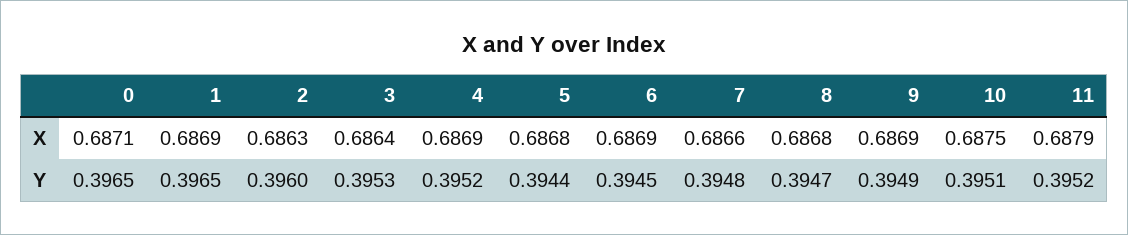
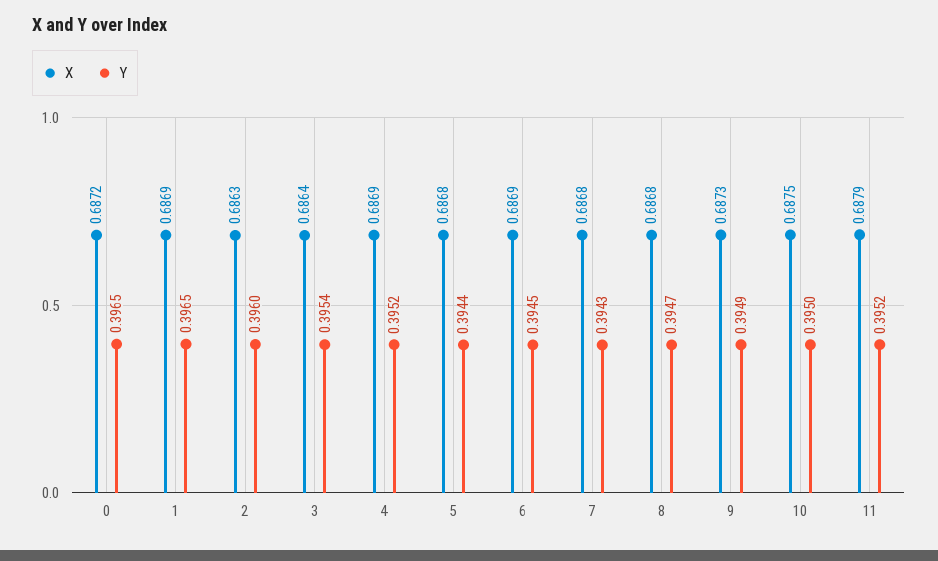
X, 0: 0.6871 -> 0.6872
X, 7: 0.6866 -> 0.6868
X, 9: 0.6869 -> 0.6873
Y, 3: 0.3953 -> 0.3954
Y, 7: 0.3948 -> 0.3943
Y, 10: 0.3951 -> 0.395

